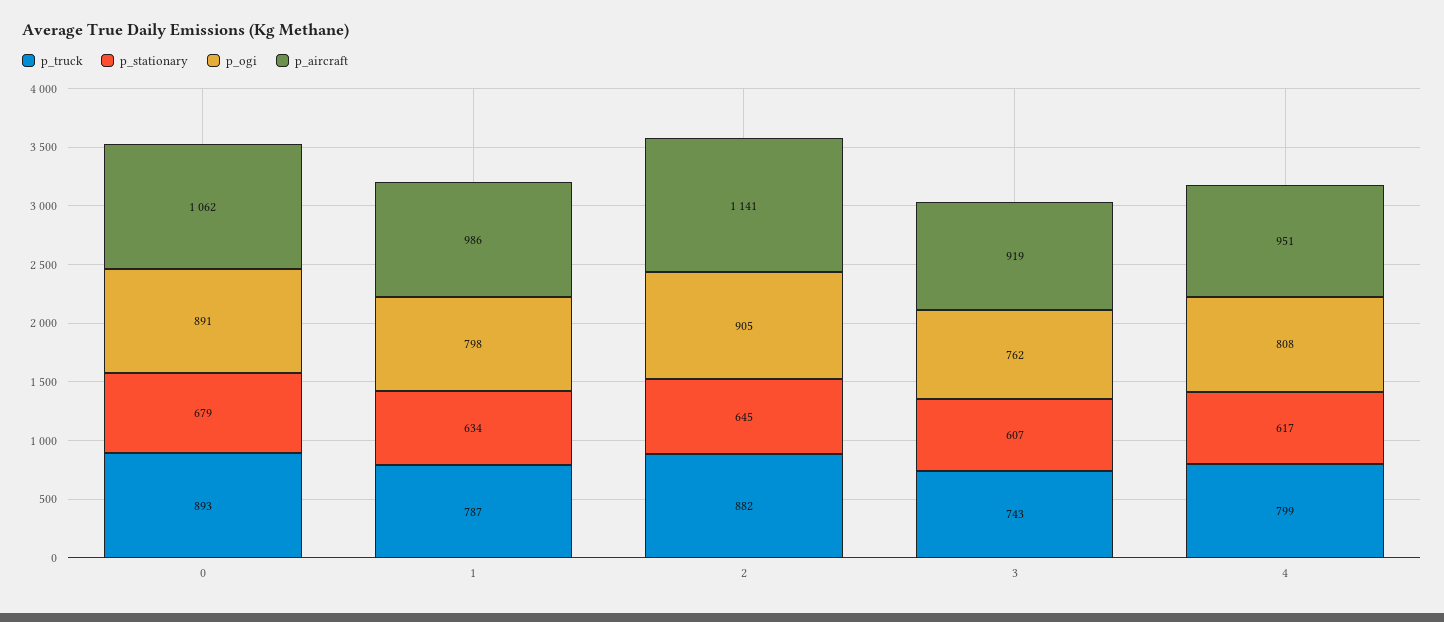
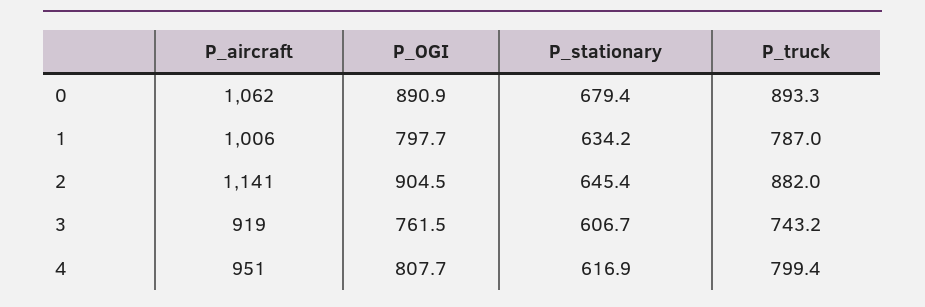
p_aircraft, 1: 986 -> 1006

